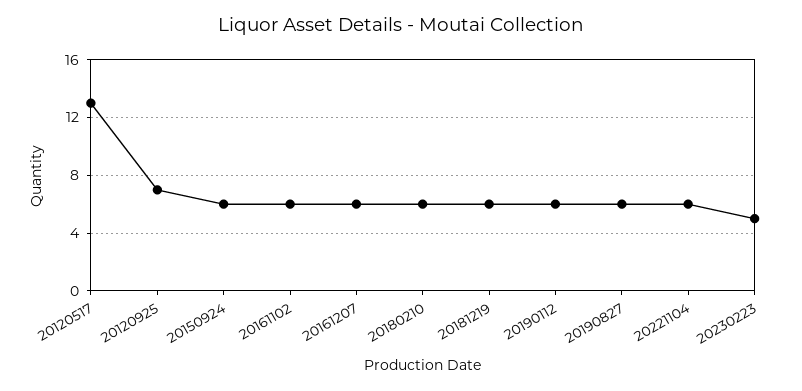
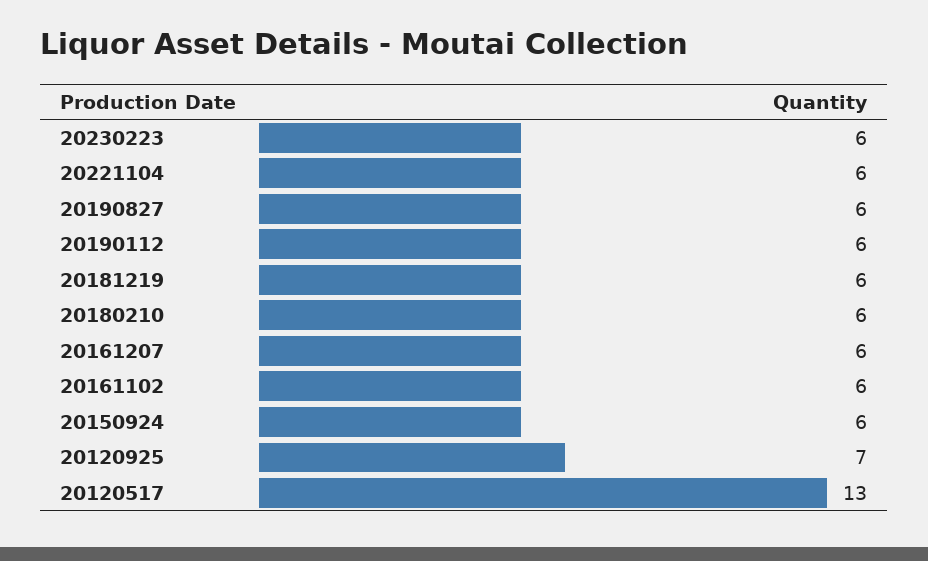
20230223: 5 -> 6

